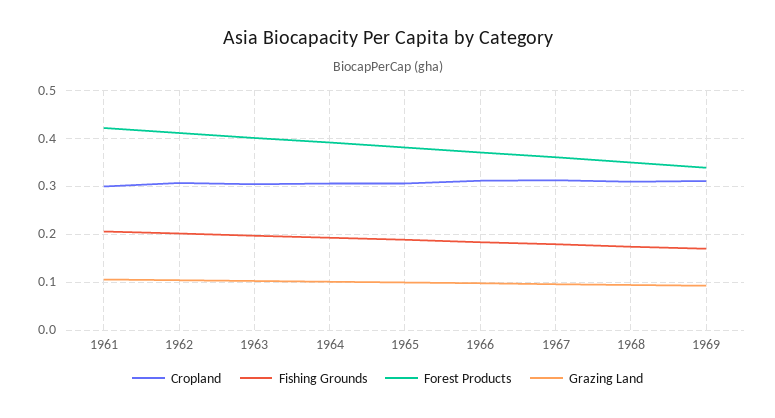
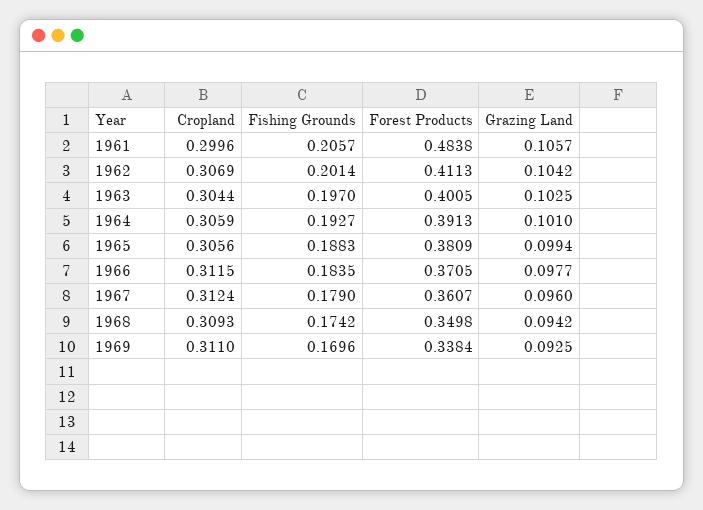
Forest Products, 1961: 0.42 -> 0.4838

